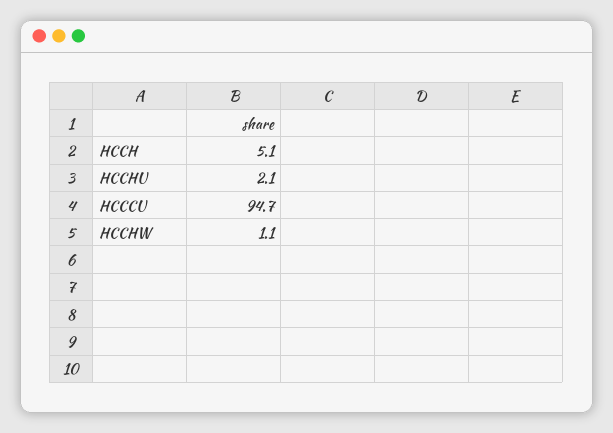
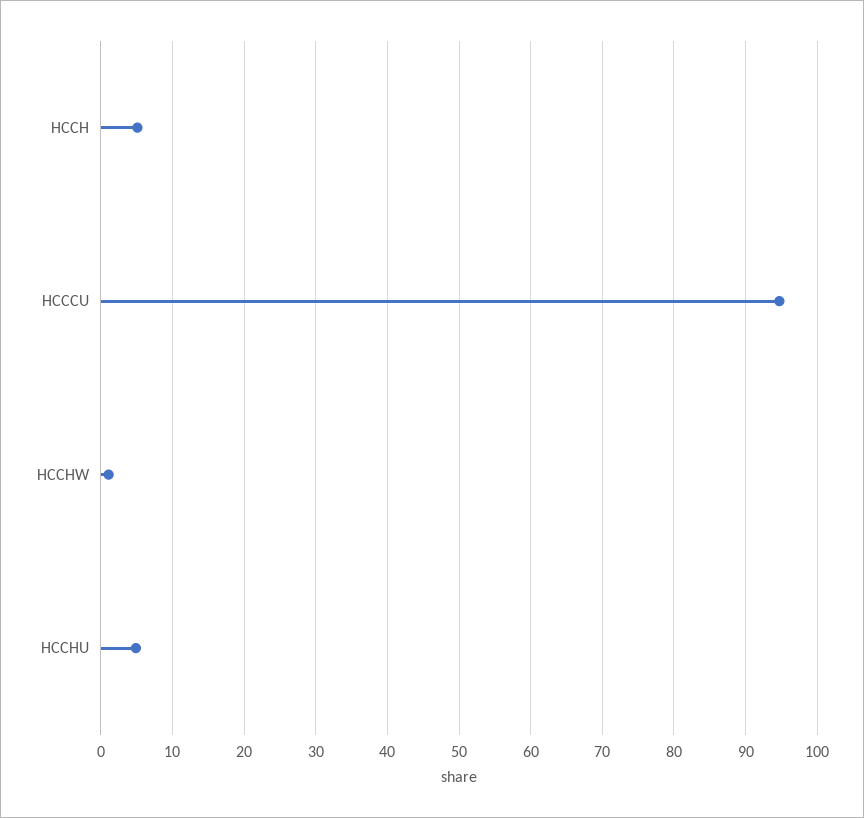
HCCHU: 2.1 -> 5

